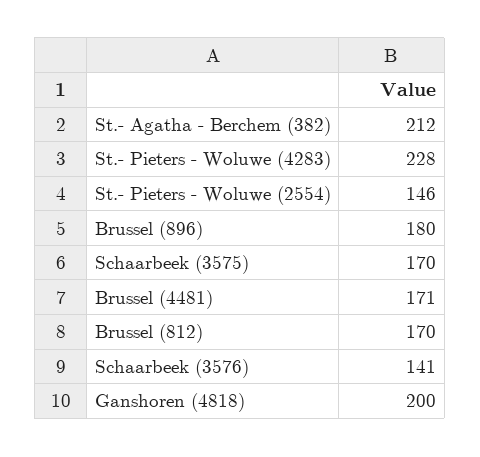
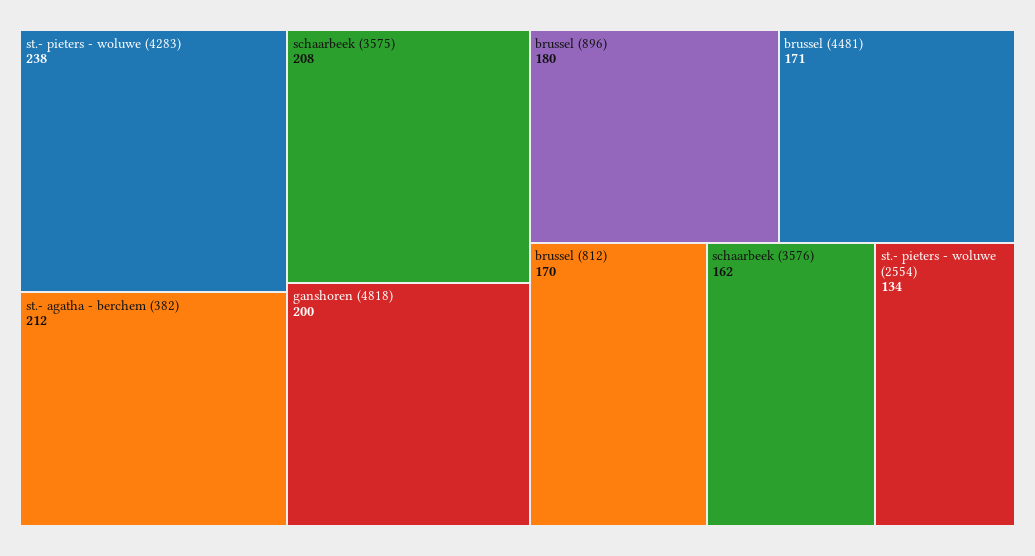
St.- Pieters - Woluwe (4283): 228 -> 238
St.- Pieters - Woluwe (2554): 146 -> 134
Schaarbeek (3575): 170 -> 208
Schaarbeek (3576): 141 -> 162

